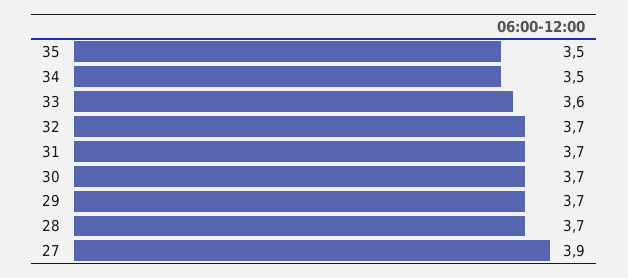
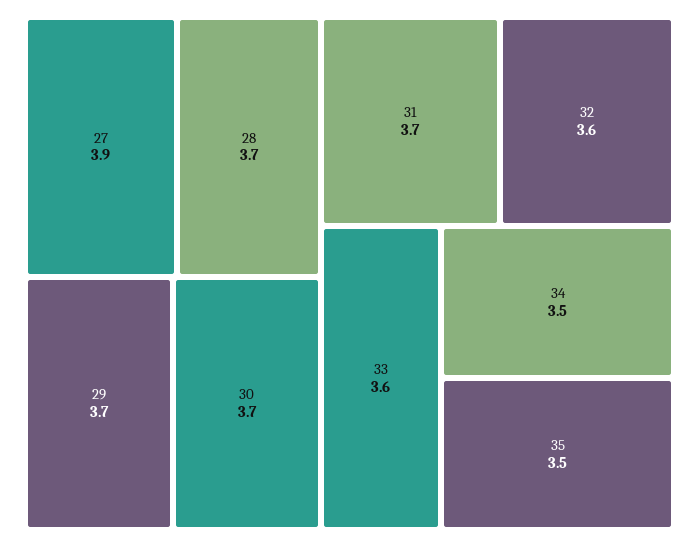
32: 3.7 -> 3.6

